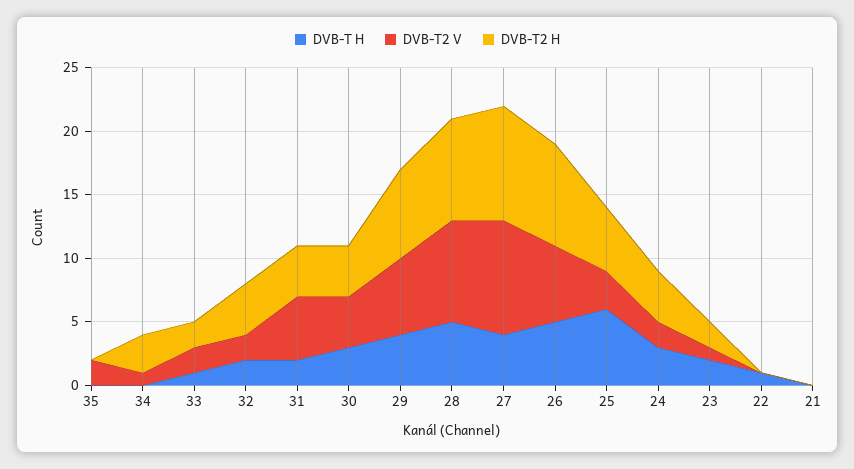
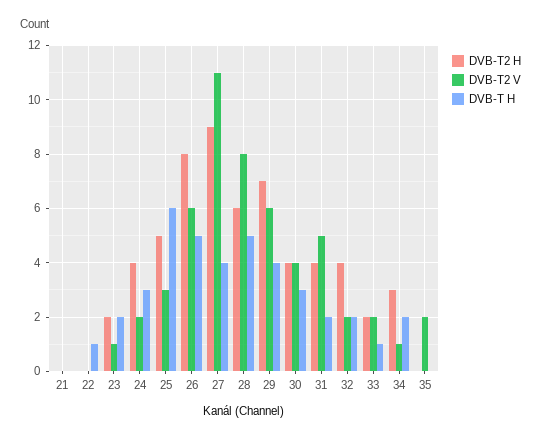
DVB-T H, 34: 0 -> 2
DVB-T2 H, 28: 8 -> 6
DVB-T2 V, 27: 9 -> 11

